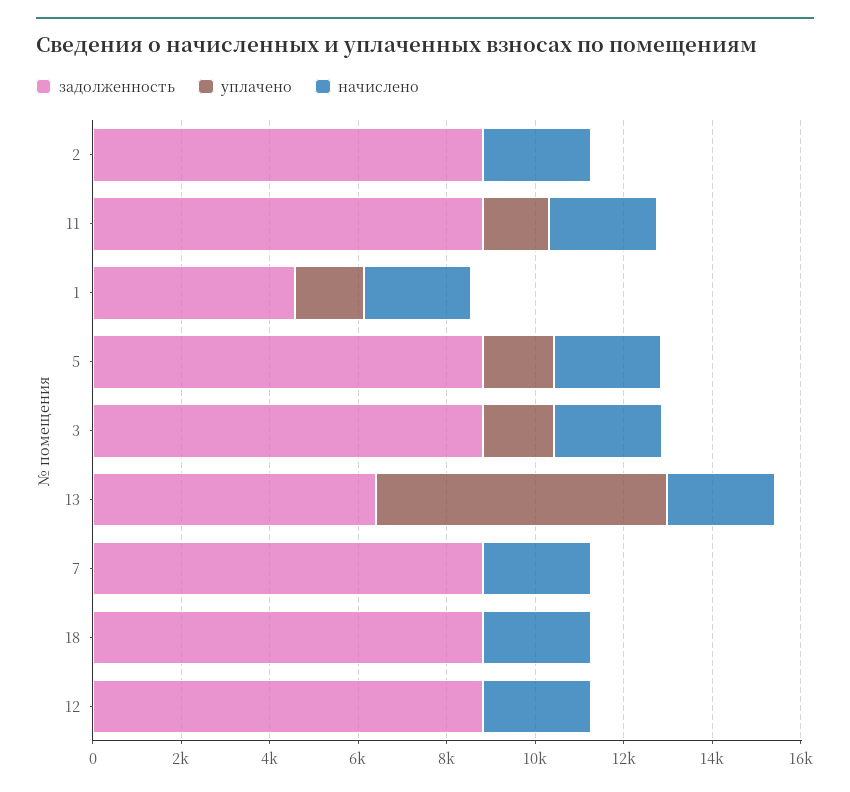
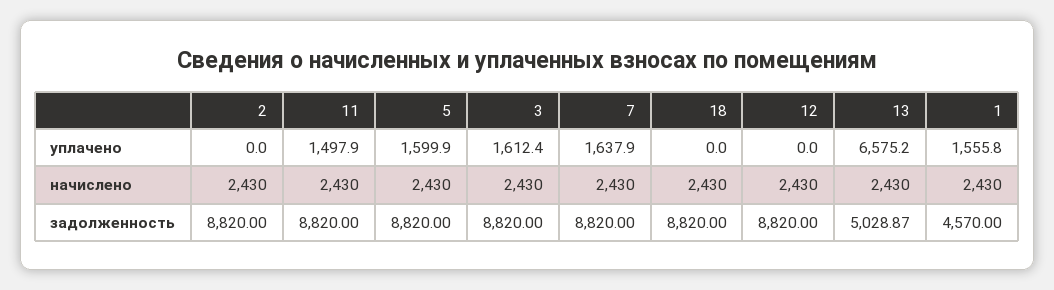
задолженность, 13: 6500 -> 5028.87
уплачено, 7: 0 -> 1637.9

